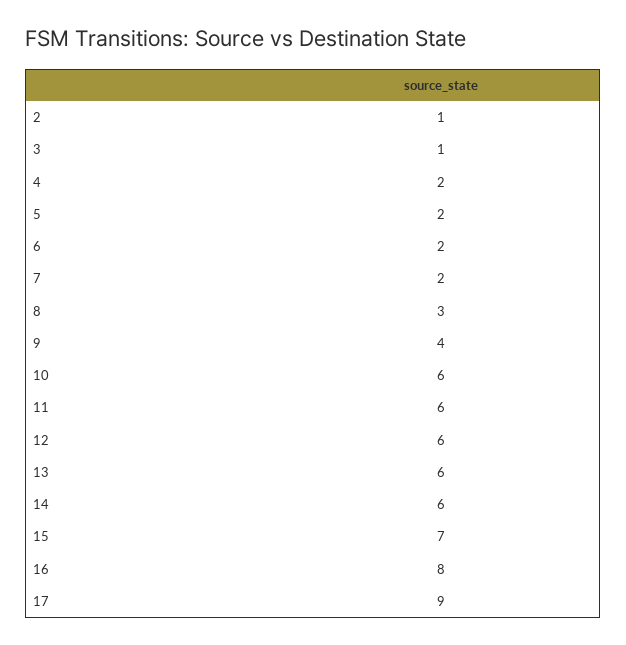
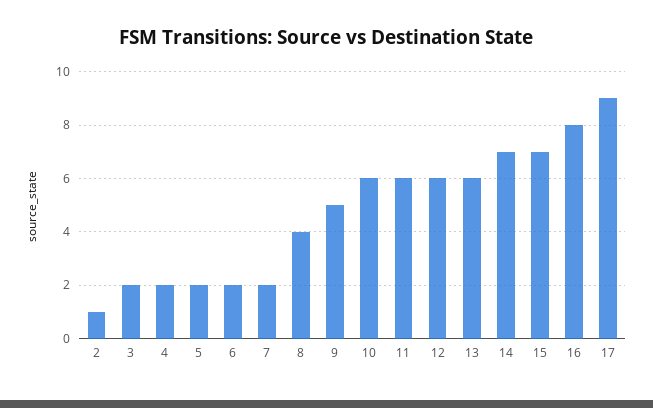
3: 1 -> 2
8: 3 -> 4
9: 4 -> 5
14: 6 -> 7

